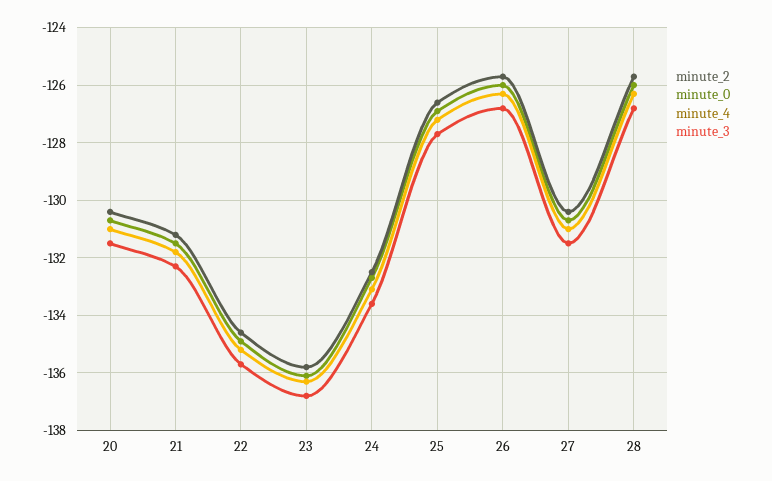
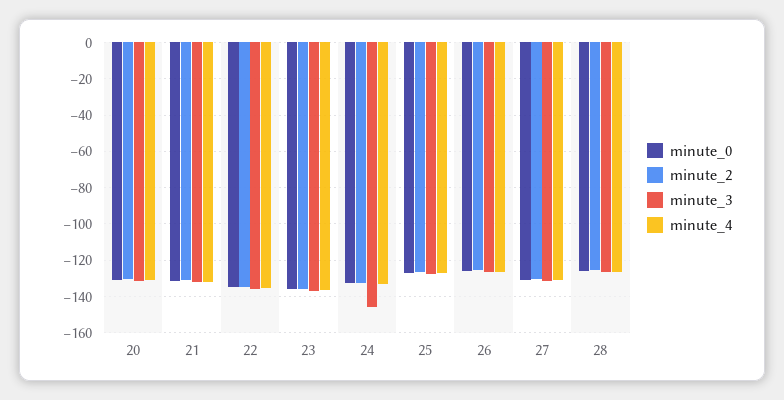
minute_3, 24: -133.5 -> -145

